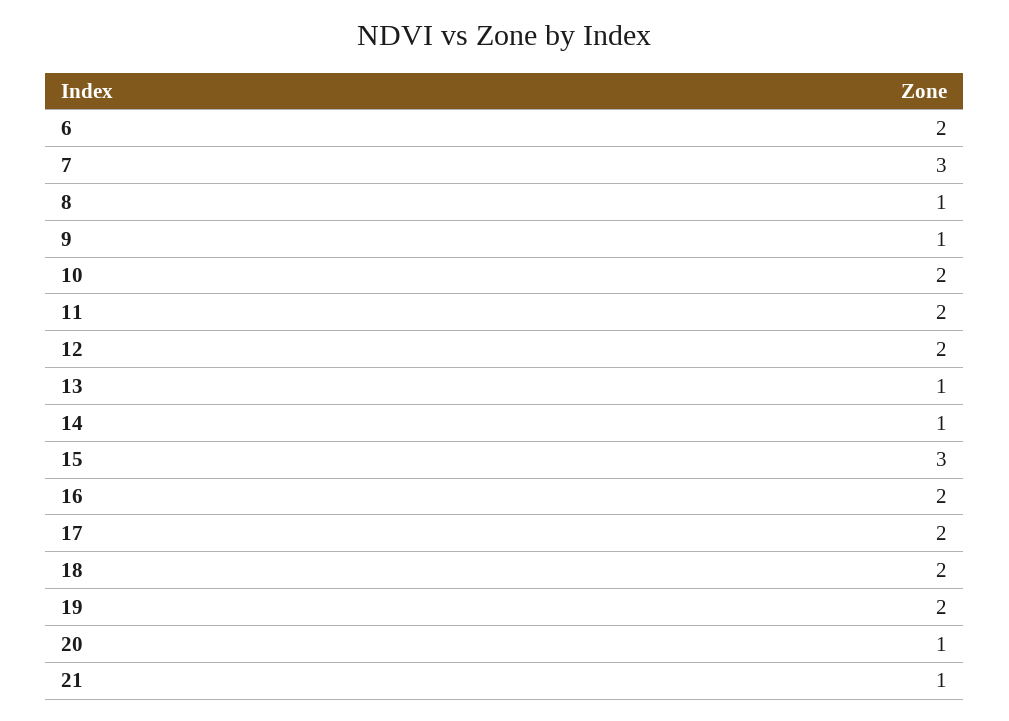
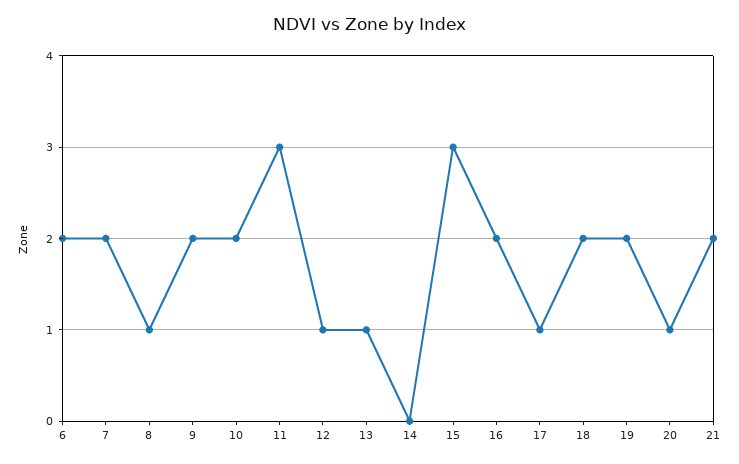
7: 3 -> 2
9: 1 -> 2
11: 2 -> 3
12: 2 -> 1
14: 1 -> 0
17: 2 -> 1
21: 1 -> 2

